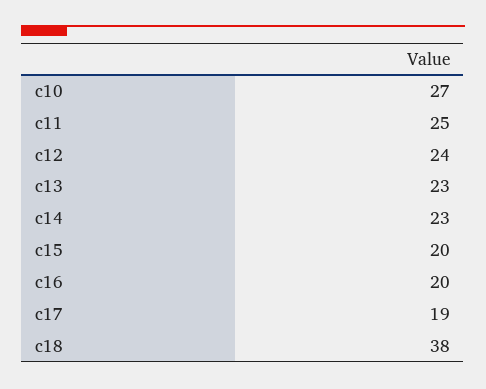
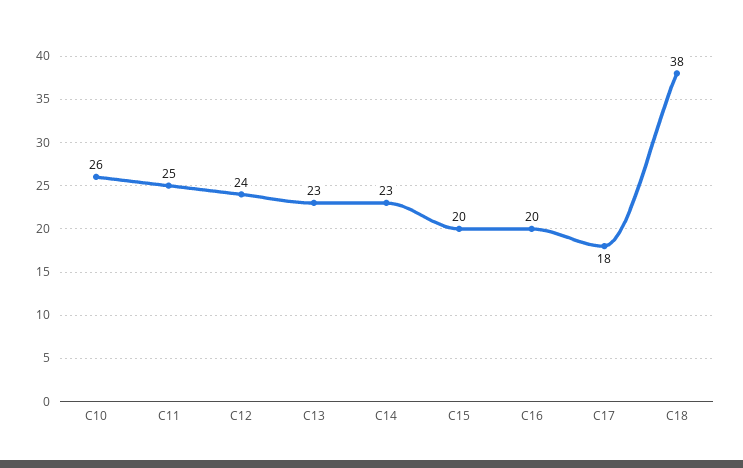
c10: 27 -> 26
c17: 19 -> 18

